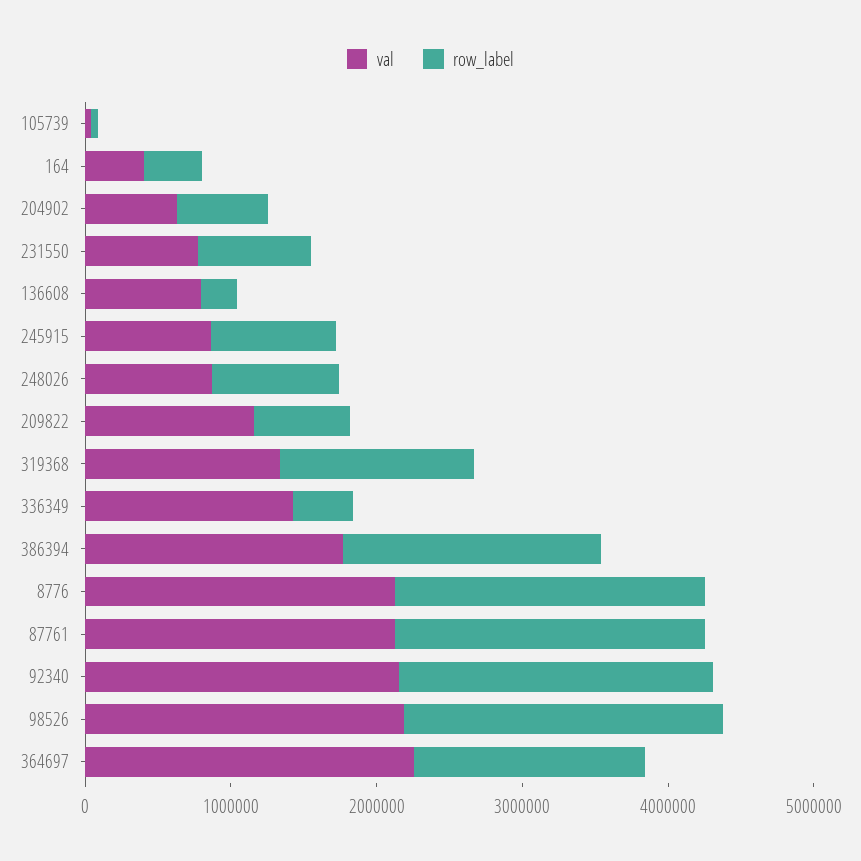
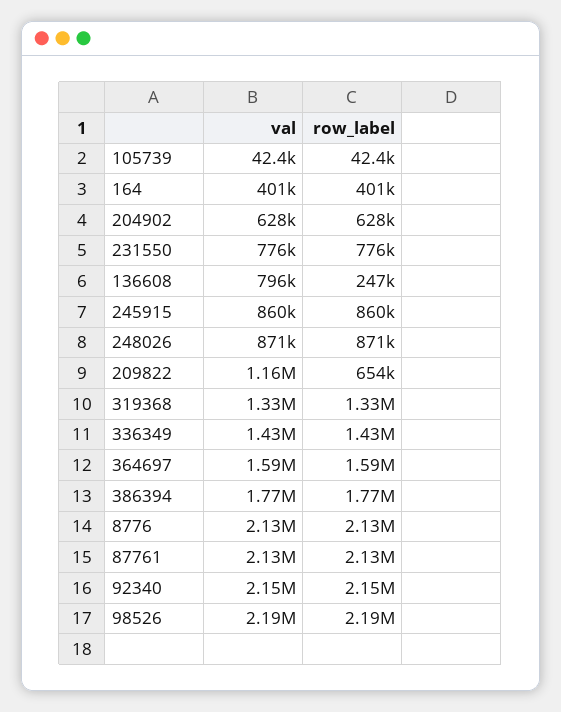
row_label, 336349: 400000 -> 1430000
val, 364697: 2200000 -> 1590000

